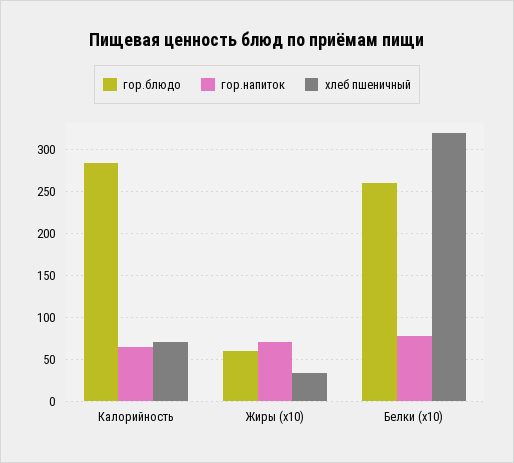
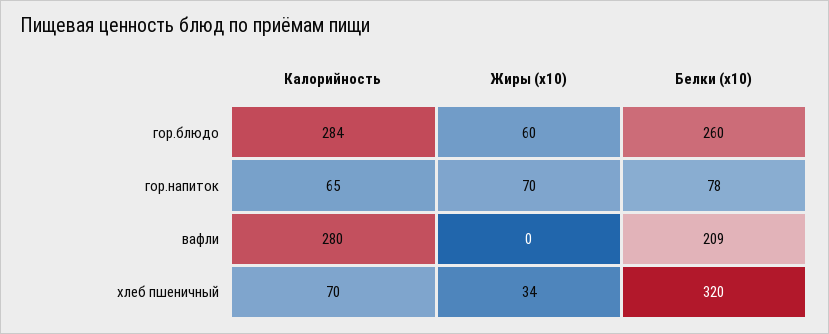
вафли, Калорийность: none -> 280
вафли, Жиры (x10): none -> 0
вафли, Белки (x10): none -> 209

